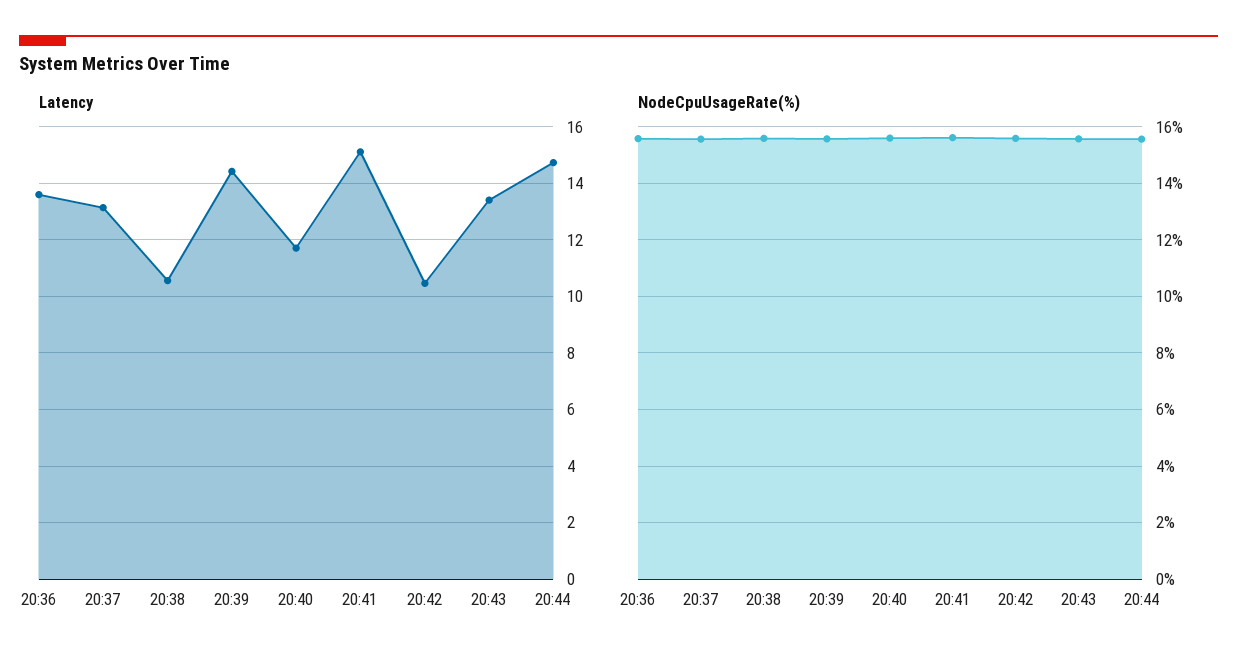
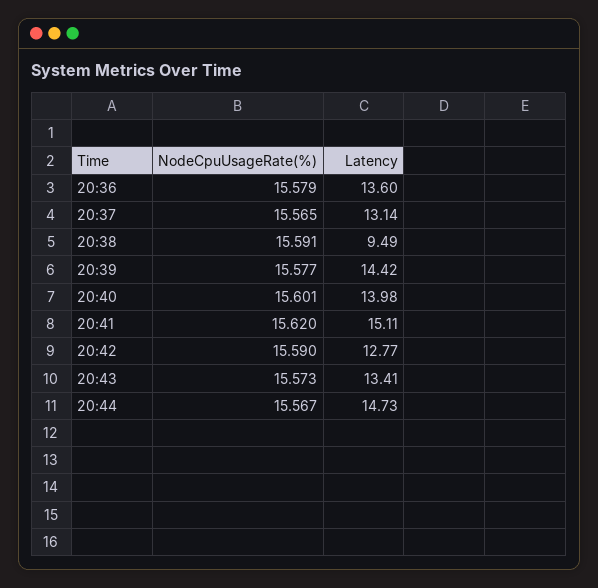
Latency, 20:38: 10.5 -> 9.49
Latency, 20:40: 11.75 -> 13.98
Latency, 20:42: 10.5 -> 12.77

